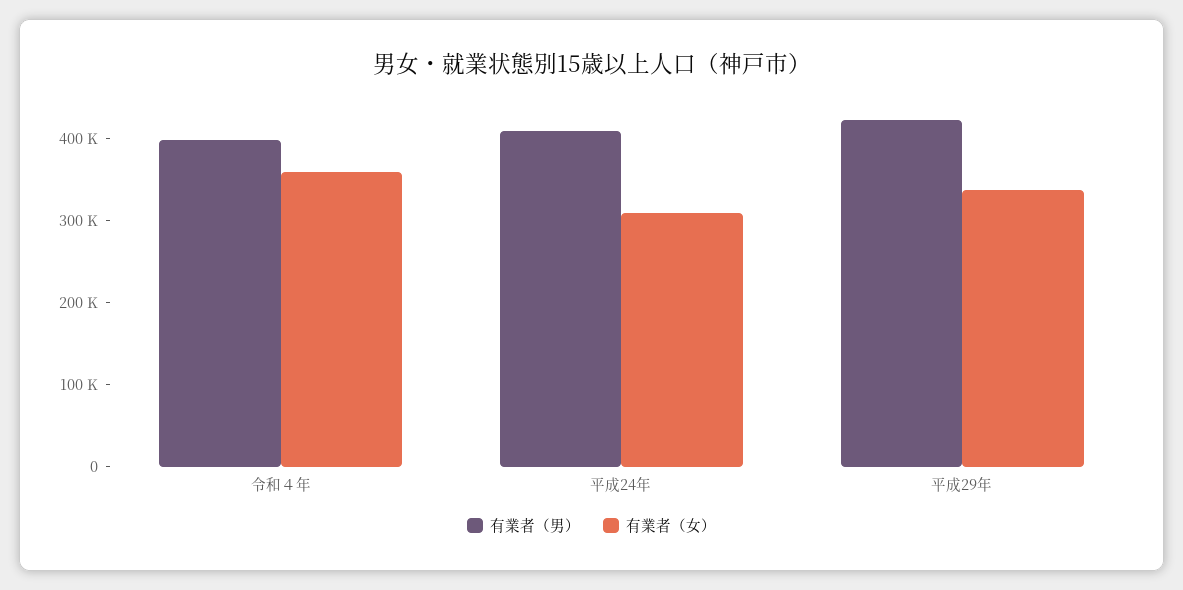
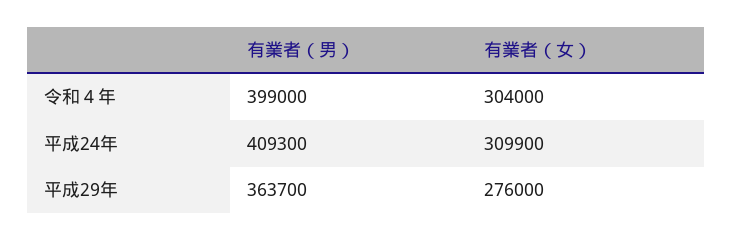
有業者（女）, 令和４年: 360000 -> 304000
有業者（男）, 平成29年: 420000 -> 363700
有業者（女）, 平成29年: 340000 -> 276000

